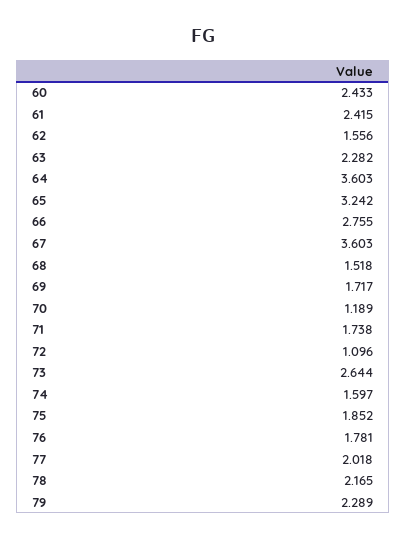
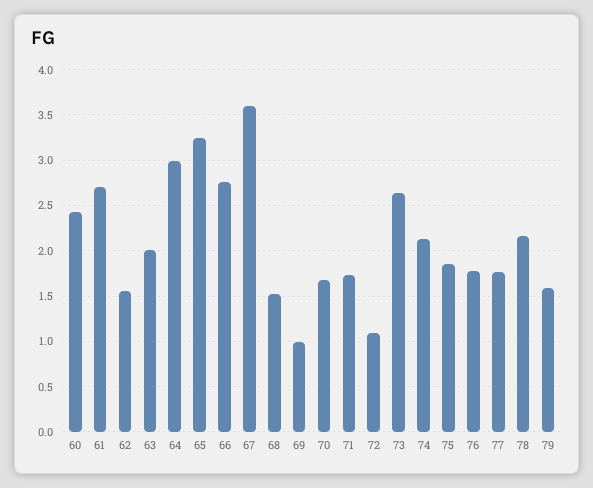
61: 2.415 -> 2.7
63: 2.282 -> 2
64: 3.603 -> 3
69: 1.717 -> 1
70: 1.189 -> 1.7
74: 1.597 -> 2.1
77: 2.018 -> 1.8
79: 2.289 -> 1.6

